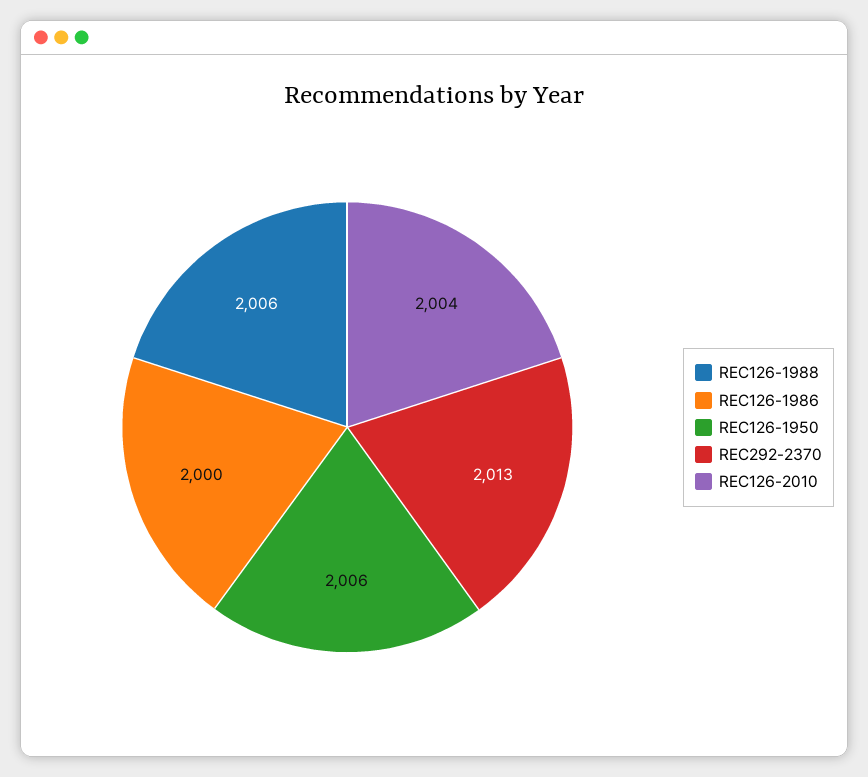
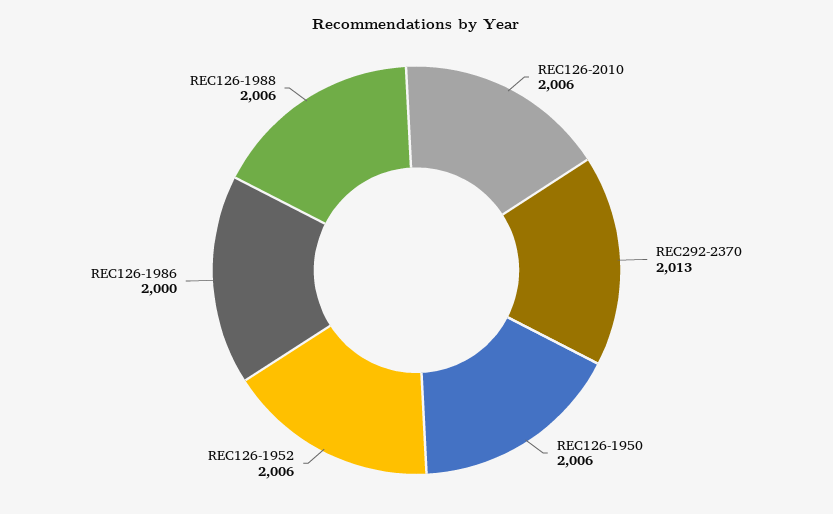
REC126-2010: 2004 -> 2006
REC126-1952: none -> 2006

